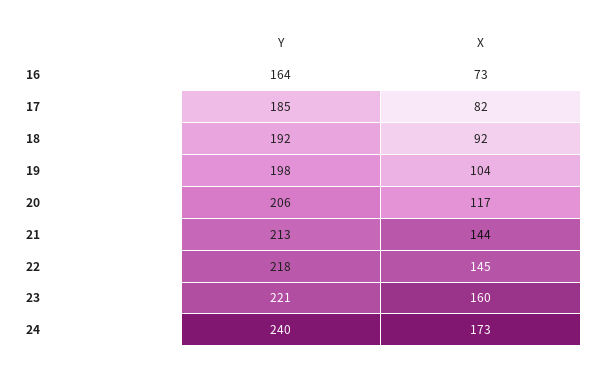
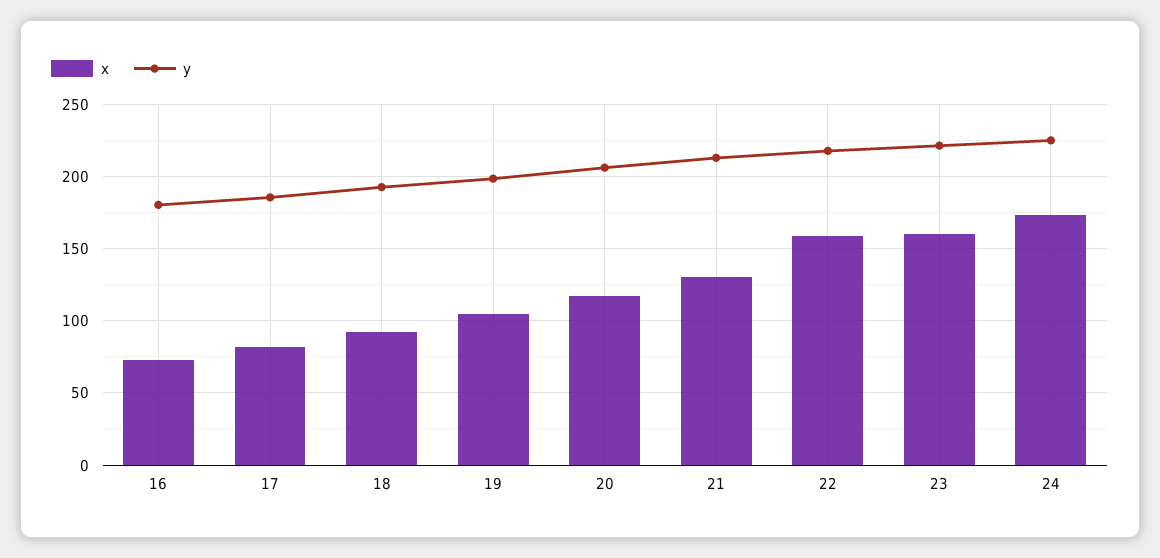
Y, 16: 164 -> 180
X, 21: 144 -> 130
X, 22: 145 -> 160
Y, 24: 240 -> 225

